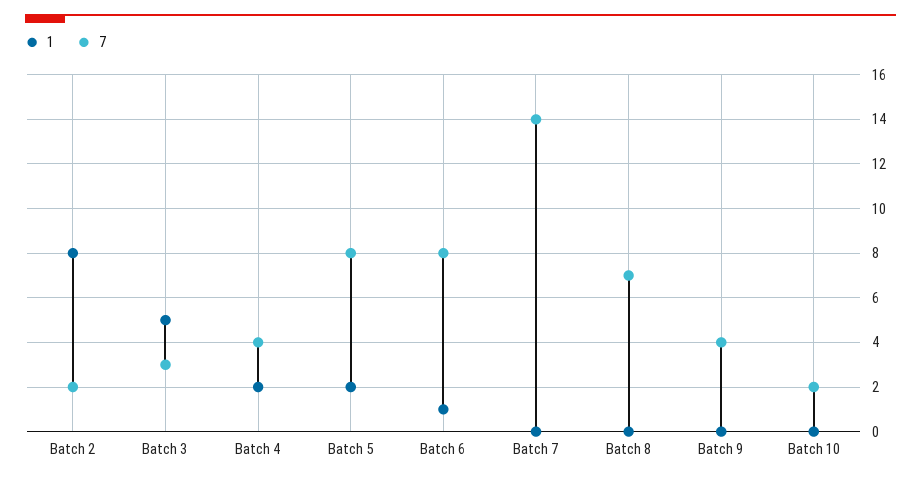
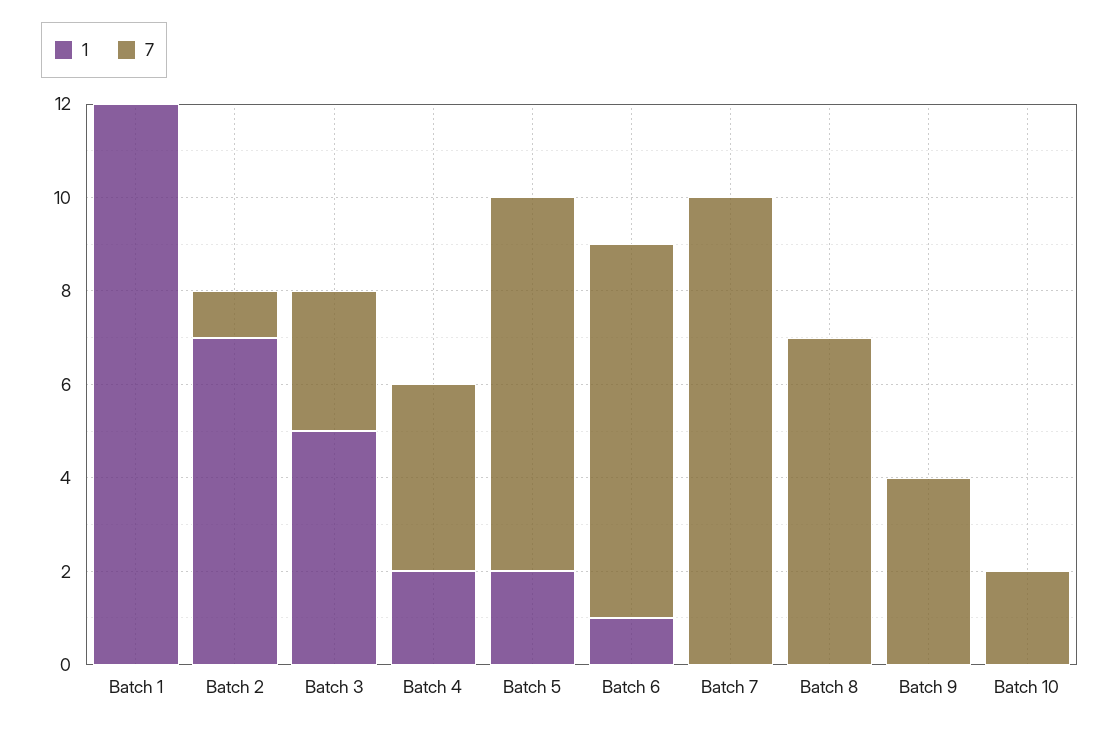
1, Batch 2: 8 -> 7
7, Batch 2: 2 -> 1
7, Batch 7: 14 -> 10
1, Batch 1: none -> 12
7, Batch 1: none -> 0

